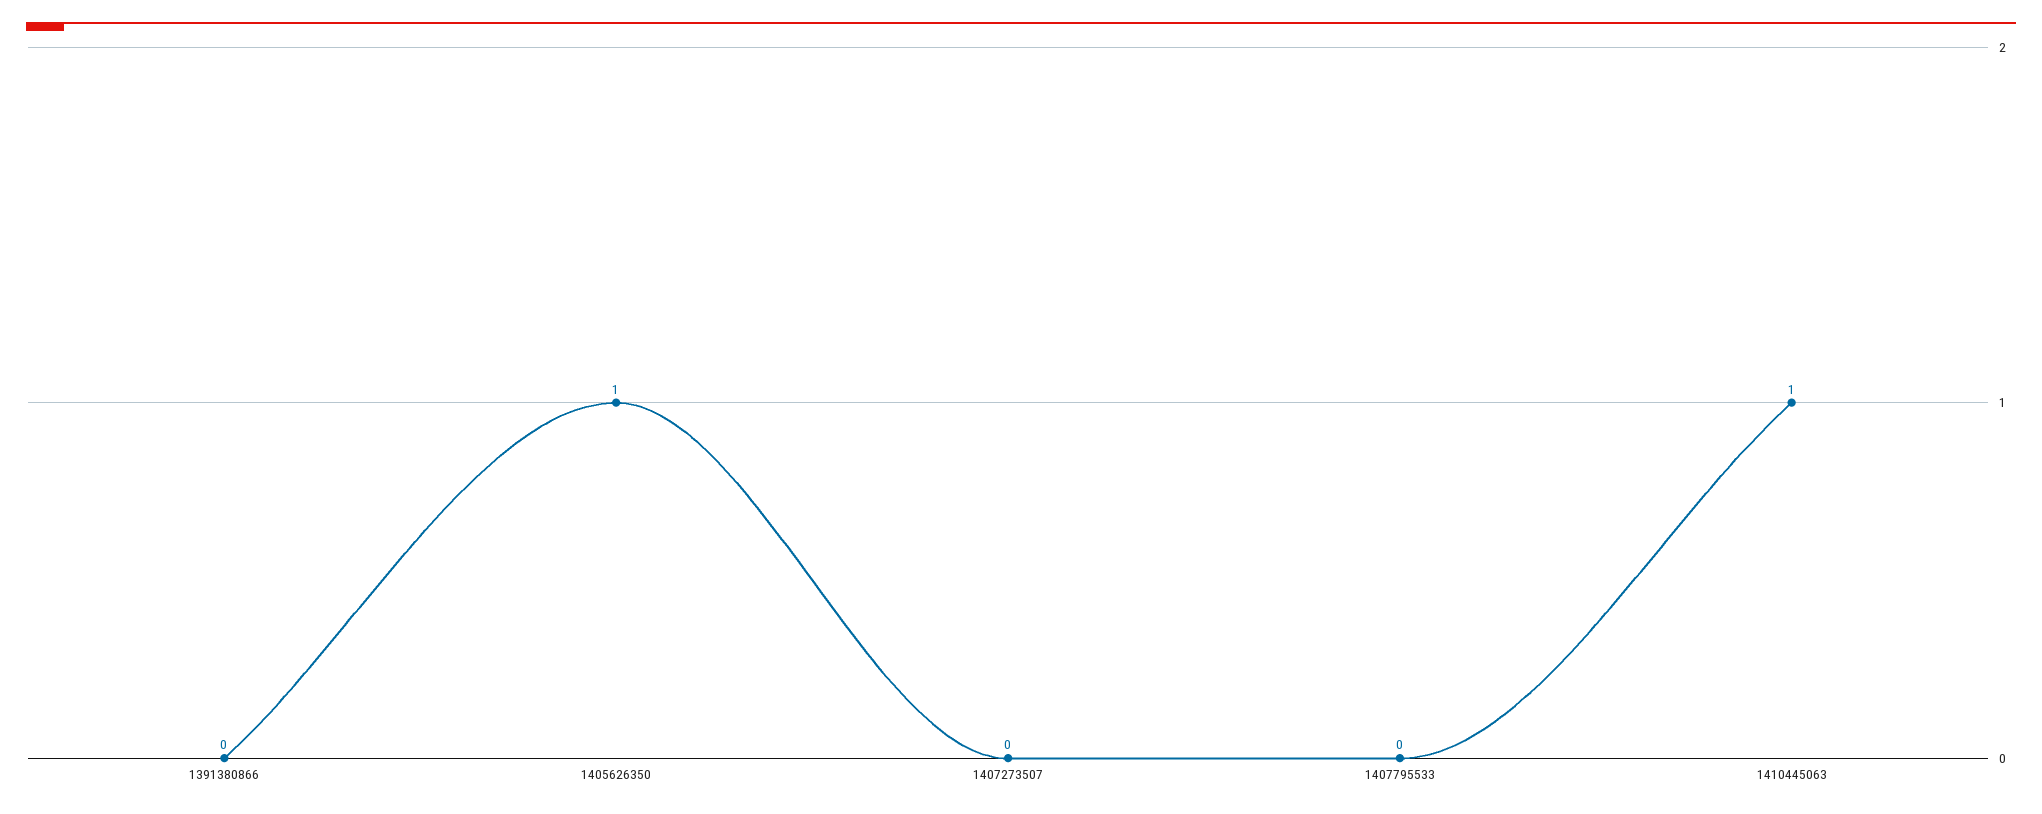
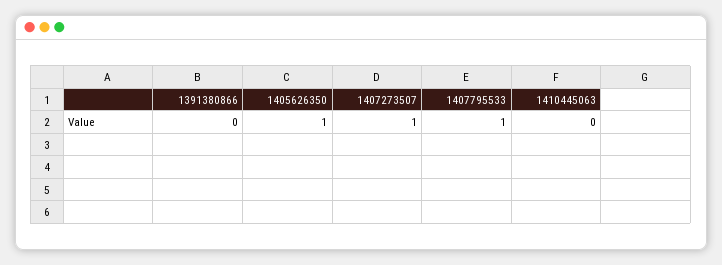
1407273507: 0 -> 1
1407795533: 0 -> 1
1410445063: 1 -> 0

